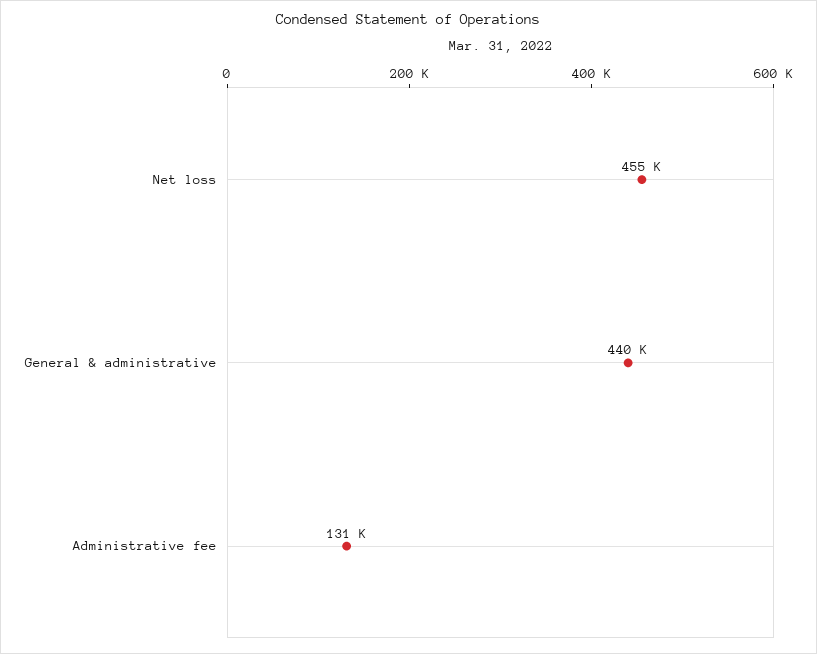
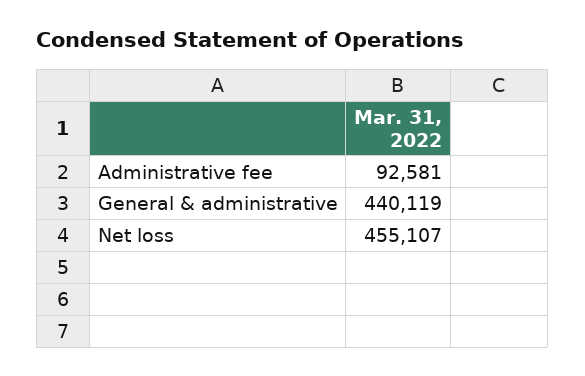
Administrative fee: 131000 -> 92581

